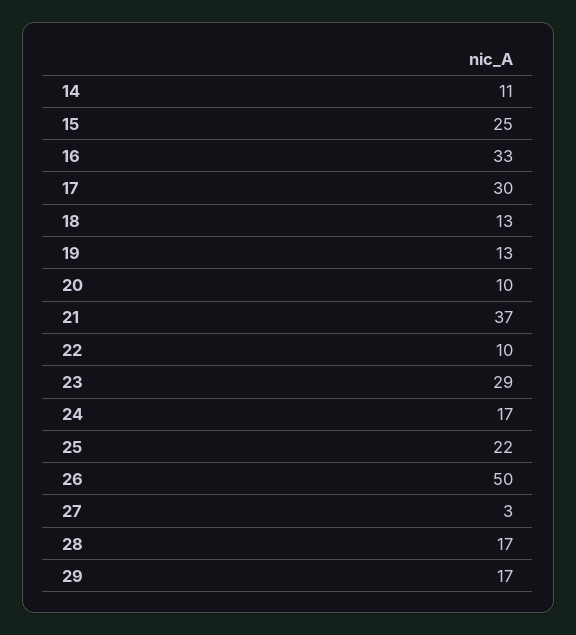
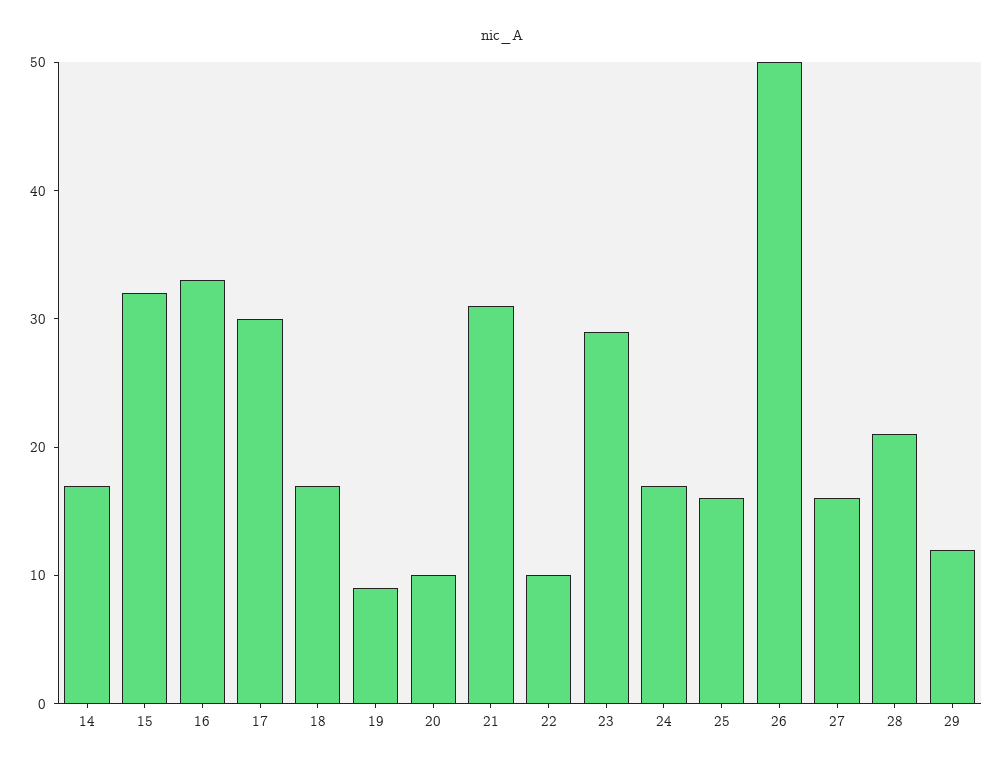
14: 11 -> 17
15: 25 -> 32
18: 13 -> 17
19: 13 -> 9
21: 37 -> 31
25: 22 -> 16
27: 3 -> 16
28: 17 -> 21
29: 17 -> 12

